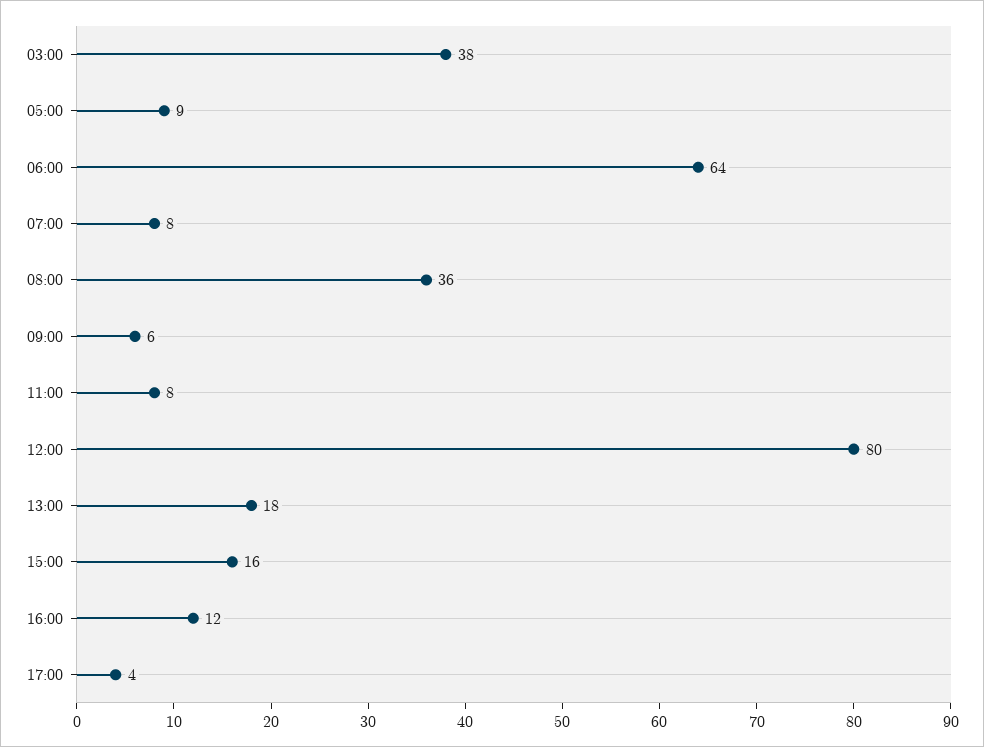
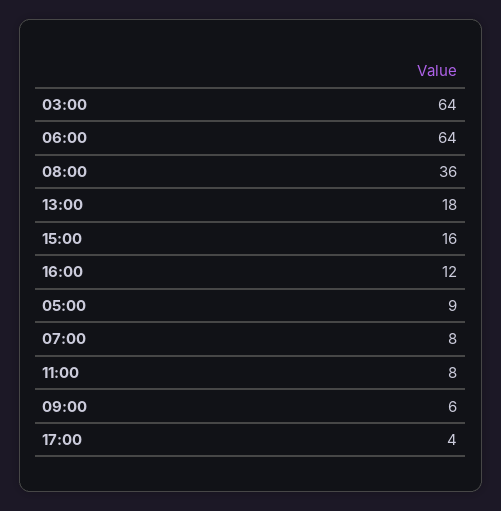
03:00: 38 -> 64
12:00: 80 -> none

